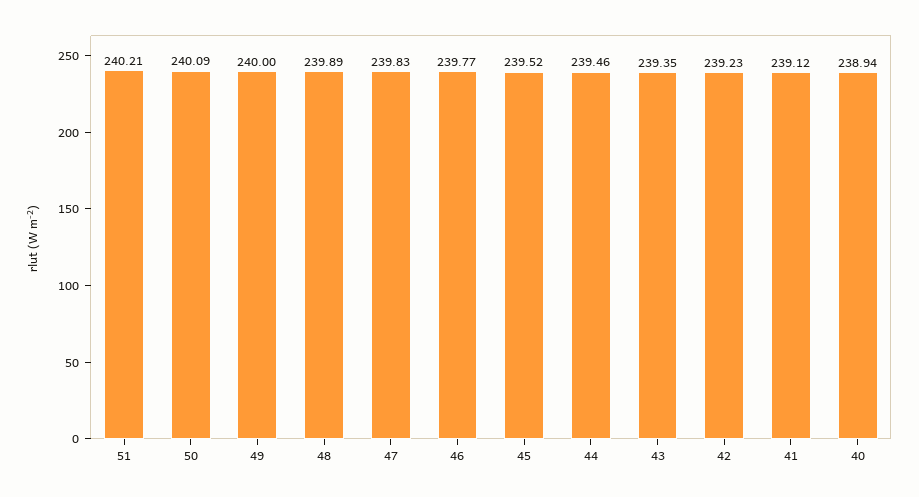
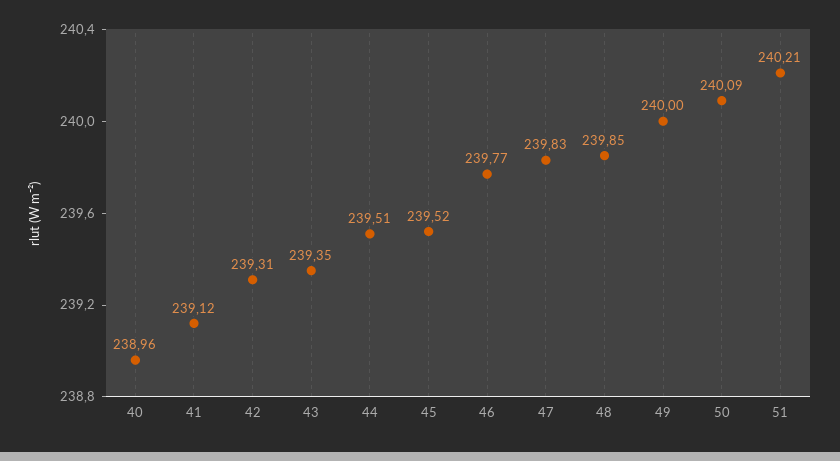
48: 239.89 -> 239.85
44: 239.46 -> 239.51
42: 239.23 -> 239.31
40: 238.94 -> 238.96

